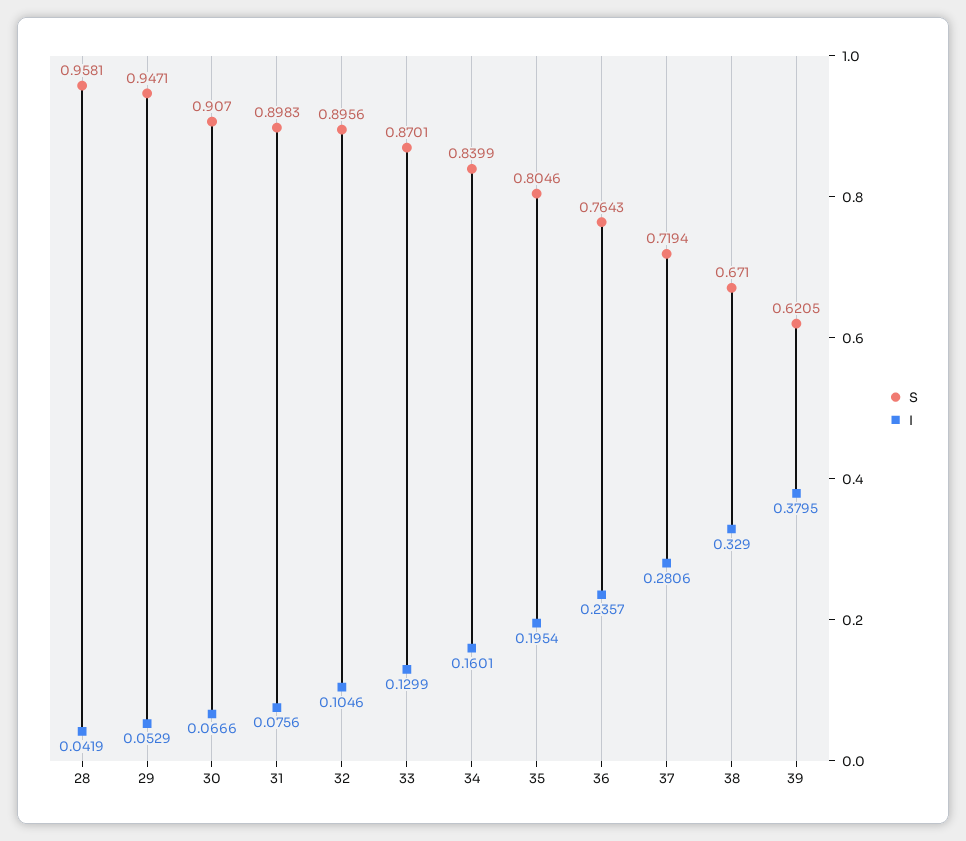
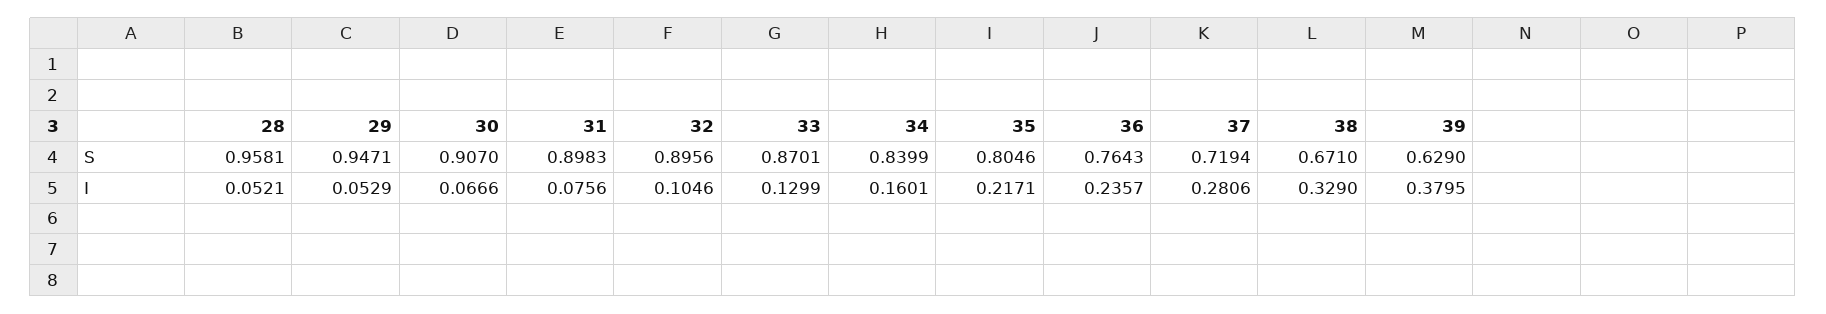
I, 28: 0.0419 -> 0.0521
I, 35: 0.1954 -> 0.2171
S, 39: 0.6205 -> 0.629

